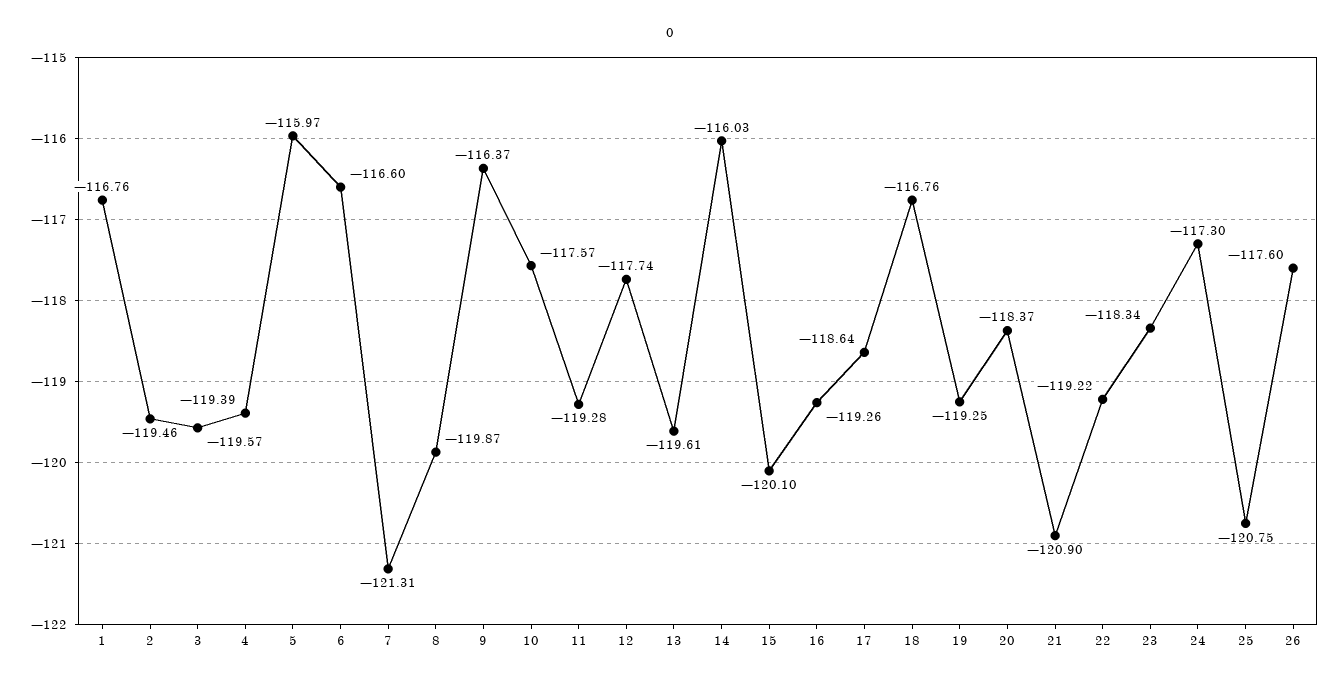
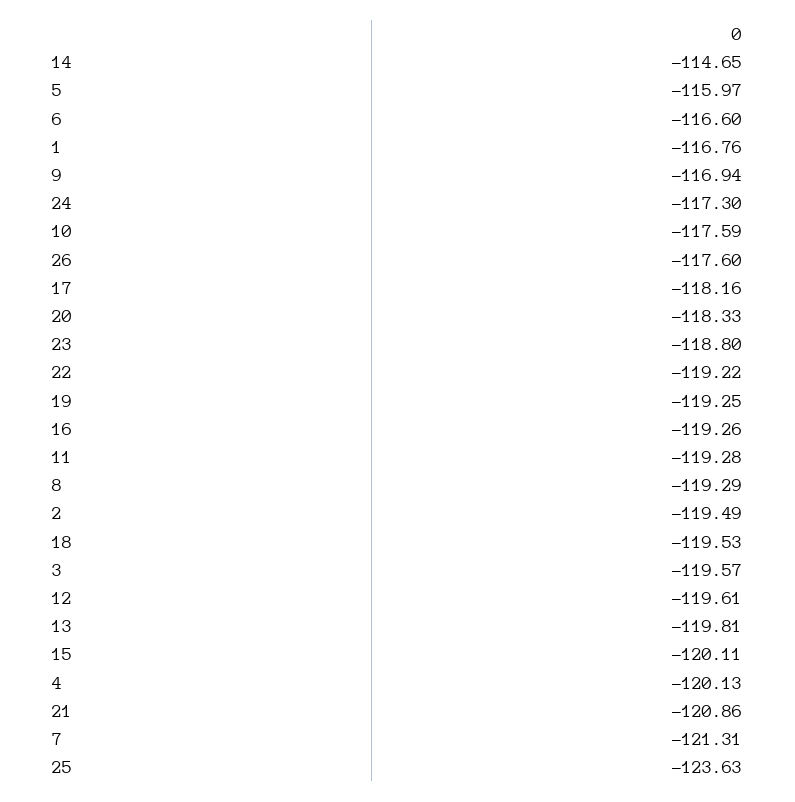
2: -119.46 -> -119.49
4: -119.39 -> -120.13
8: -119.87 -> -119.29
9: -116.37 -> -116.94
10: -117.57 -> -117.59
12: -117.74 -> -119.61
13: -119.61 -> -119.81
14: -116.03 -> -114.65
15: -120.1 -> -120.11
17: -118.64 -> -118.16
18: -116.76 -> -119.53
20: -118.37 -> -118.33
21: -120.9 -> -120.86
23: -118.34 -> -118.8
25: -120.75 -> -123.63

